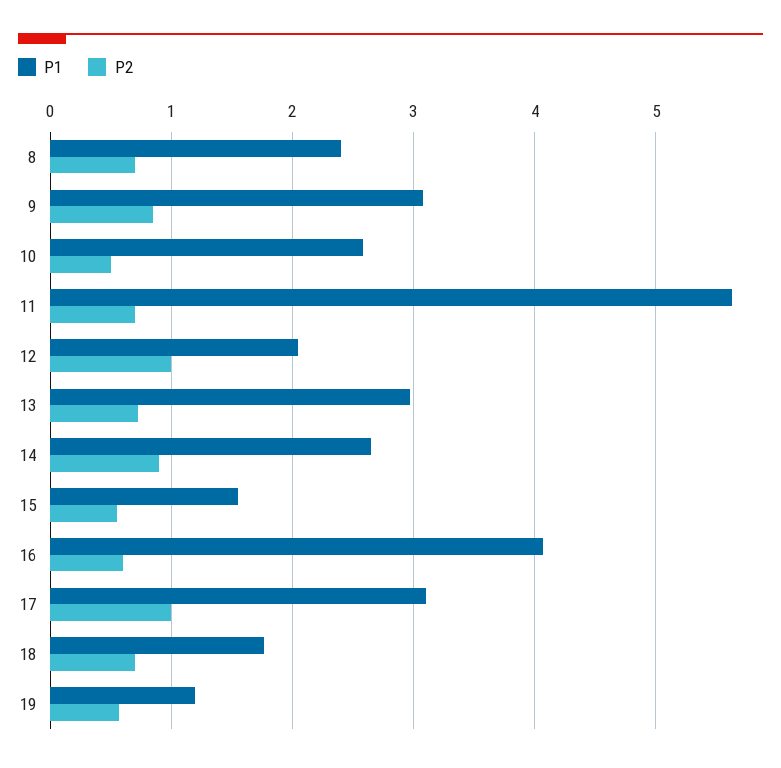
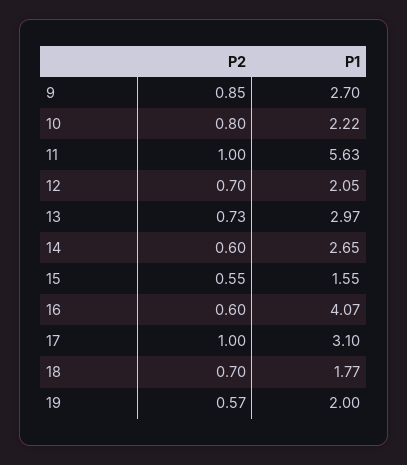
P1, 8: 2.4 -> none
P2, 8: 0.7 -> none
P1, 9: 3.1 -> 2.7
P1, 10: 2.6 -> 2.22
P2, 10: 0.5 -> 0.8
P2, 11: 0.7 -> 1
P2, 12: 1 -> 0.7
P2, 14: 0.9 -> 0.6
P1, 19: 1.2 -> 2

